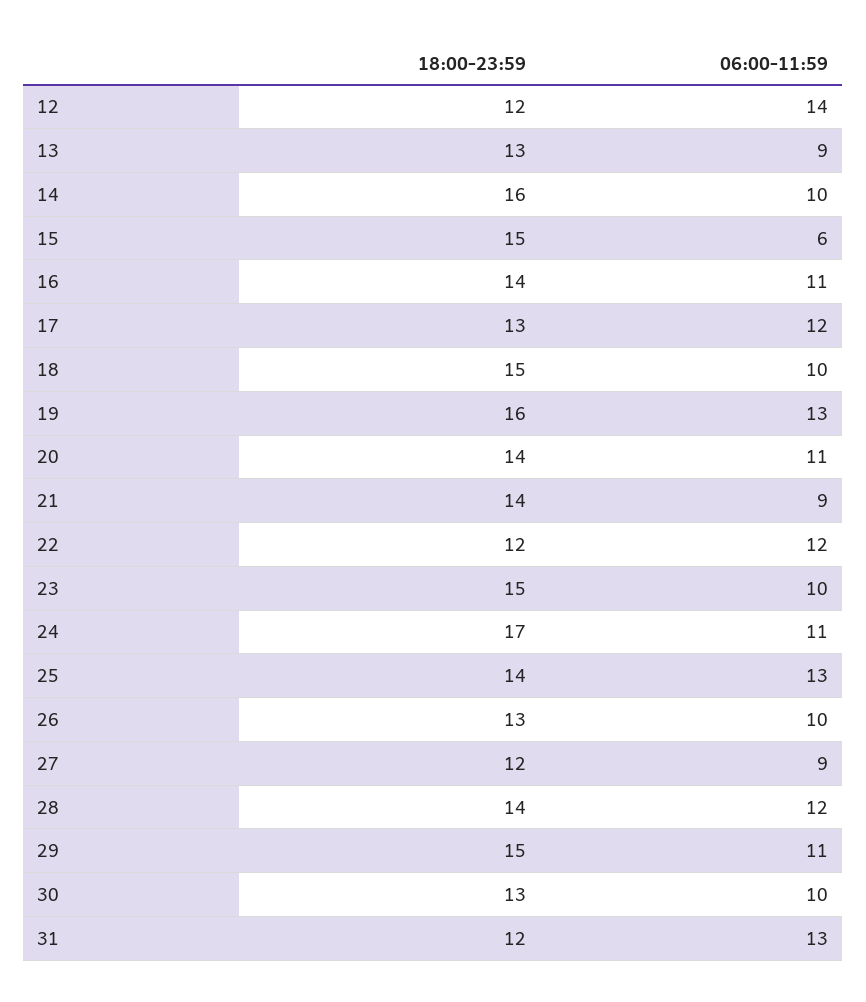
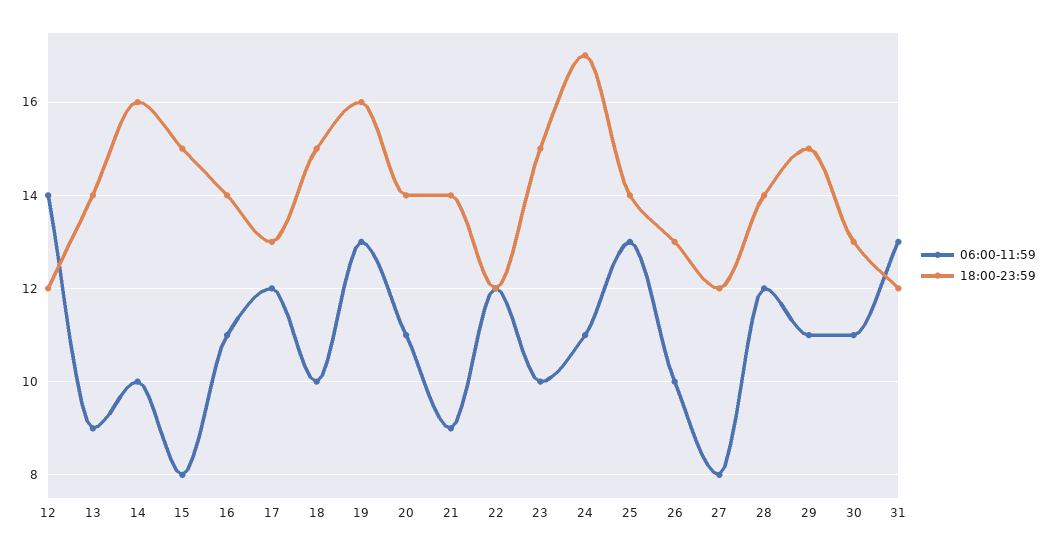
18:00-23:59, 13: 13 -> 14
06:00-11:59, 15: 6 -> 8
06:00-11:59, 27: 9 -> 8
06:00-11:59, 30: 10 -> 11

